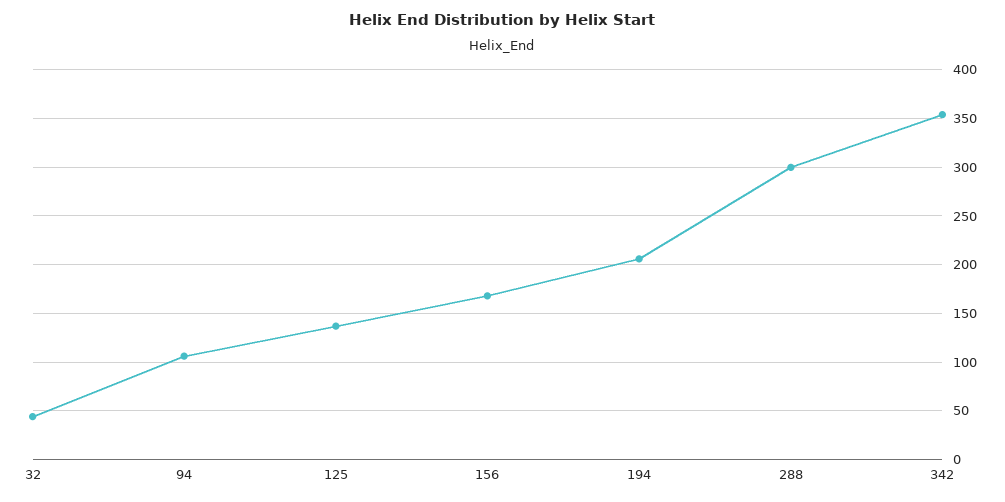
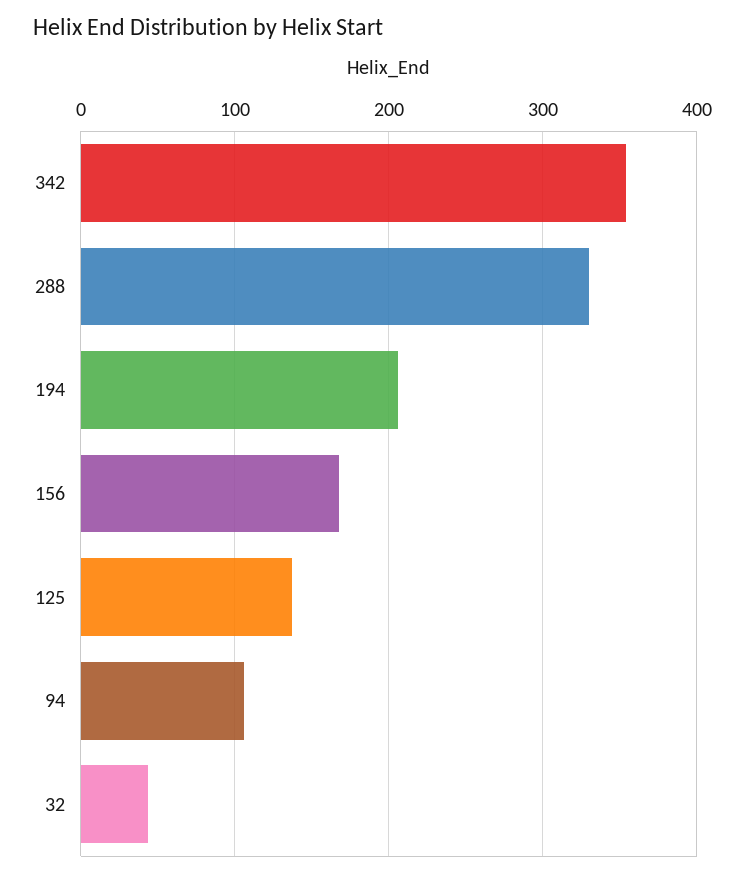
288: 300 -> 330

